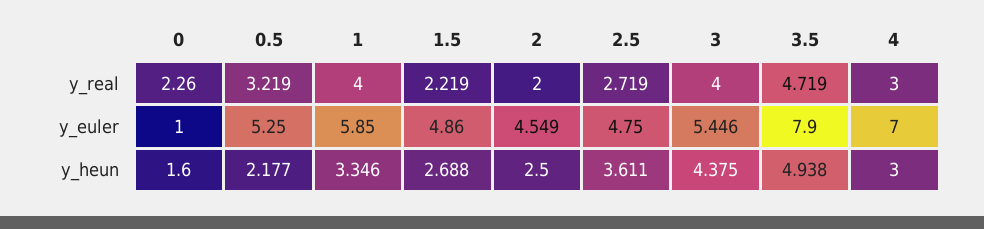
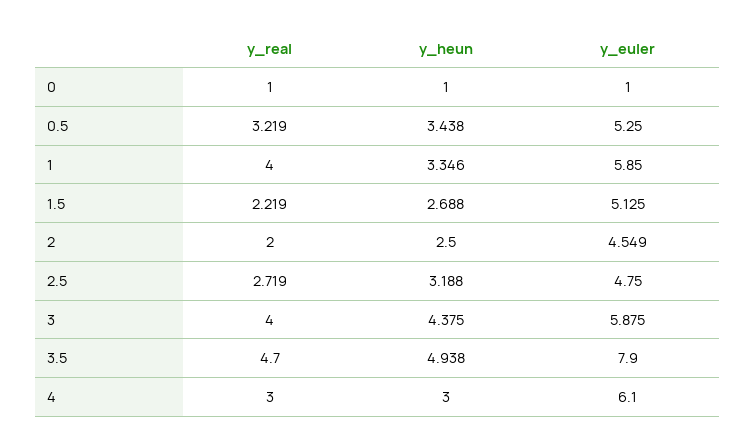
0, y_real: 2.26 -> 1
3.5, y_real: 4.719 -> 4.7
1.5, y_euler: 4.86 -> 5.125
3, y_euler: 5.446 -> 5.875
4, y_euler: 7 -> 6.1
0, y_heun: 1.6 -> 1
0.5, y_heun: 2.177 -> 3.438
2.5, y_heun: 3.611 -> 3.188

